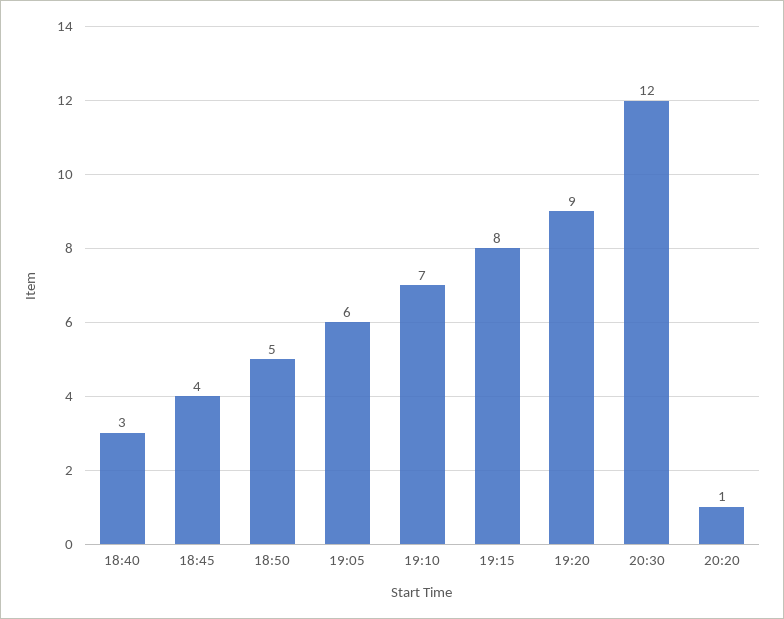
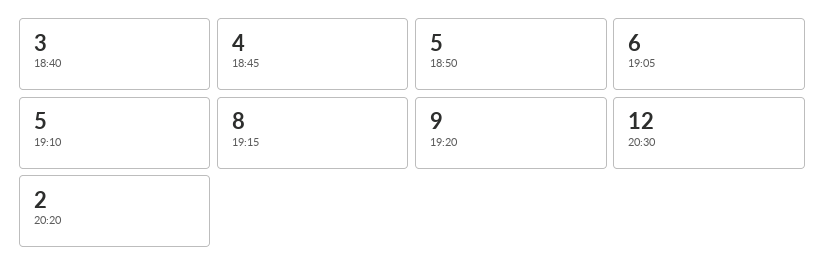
19:10: 7 -> 5
20:20: 1 -> 2

